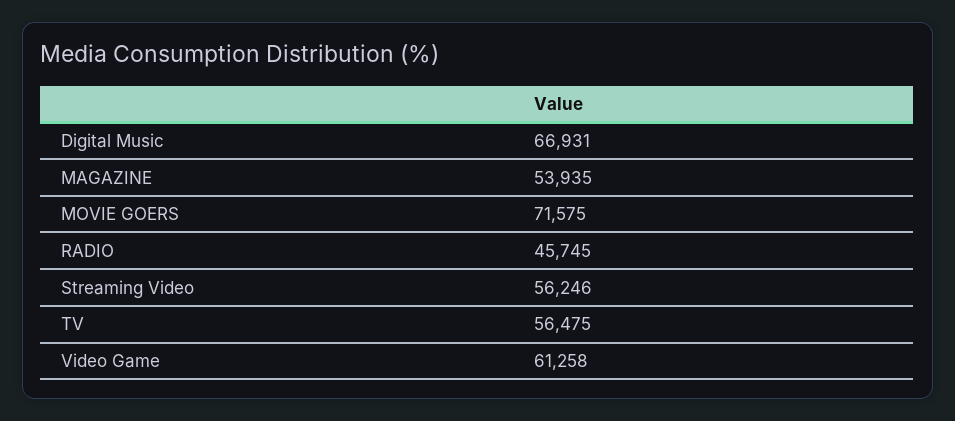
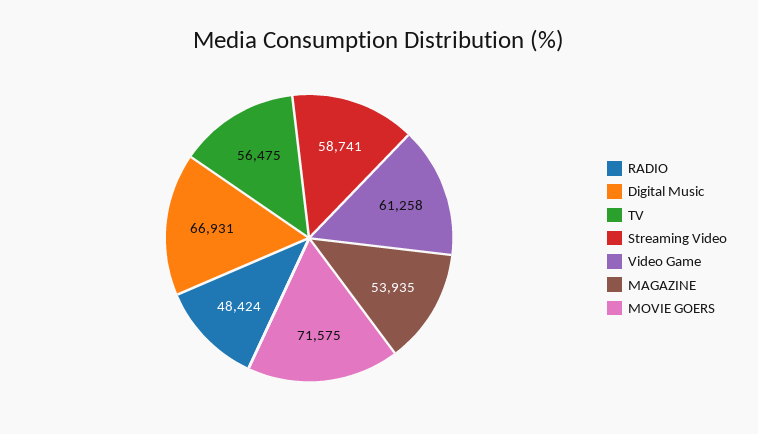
RADIO: 45745 -> 48424
Streaming Video: 56246 -> 58741

